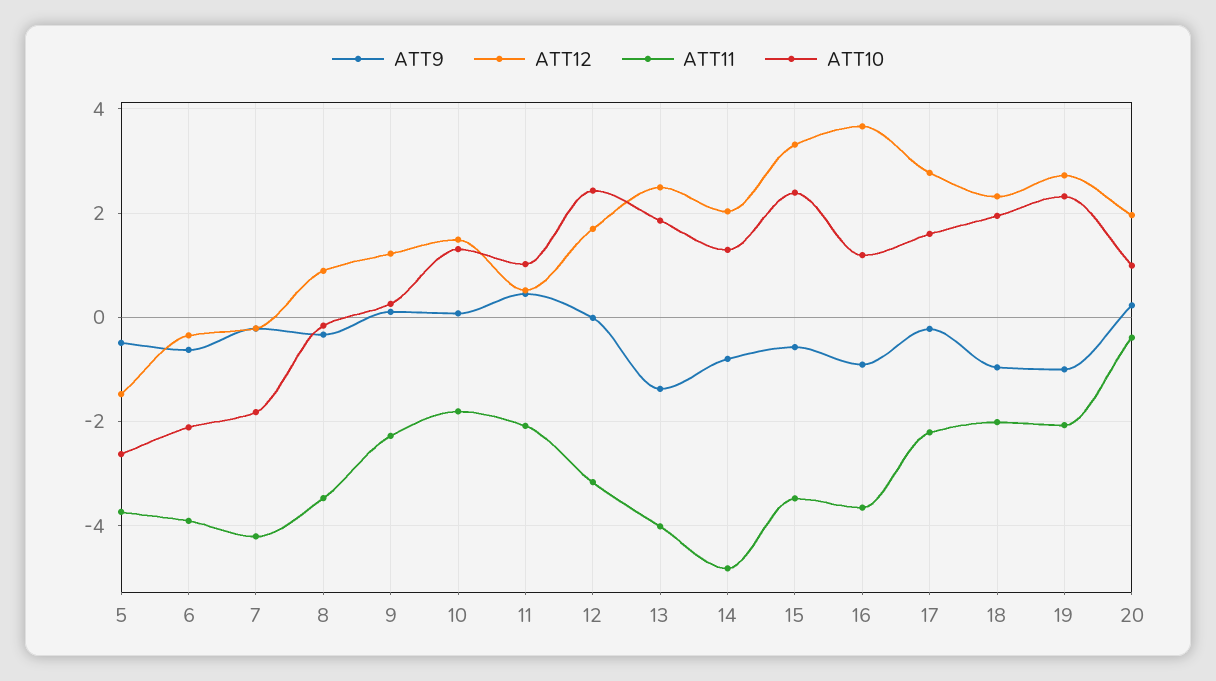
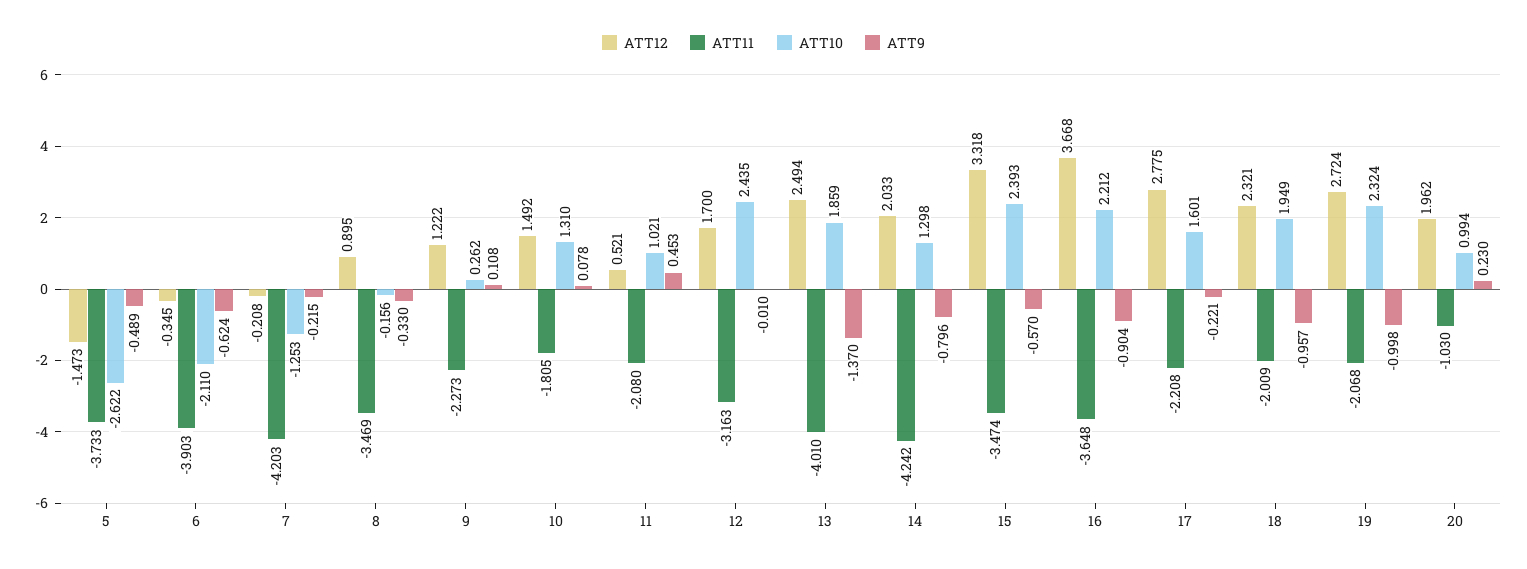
ATT10, 7: -1.8 -> -1.253
ATT11, 14: -4.8 -> -4.242
ATT10, 16: 1.2 -> 2.212
ATT11, 20: -0.4 -> -1.03

